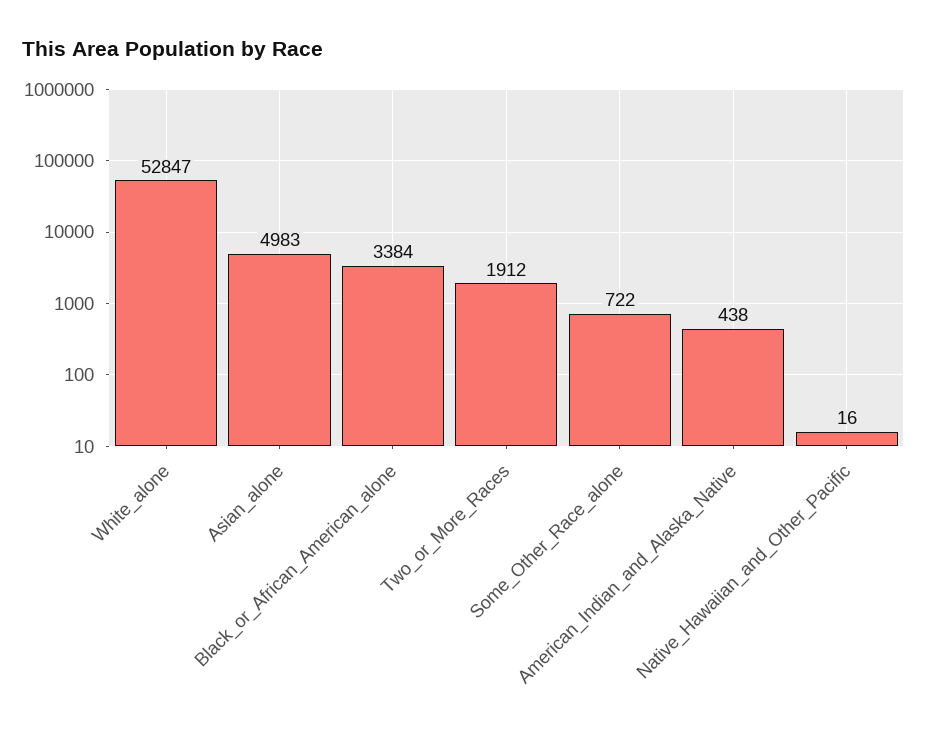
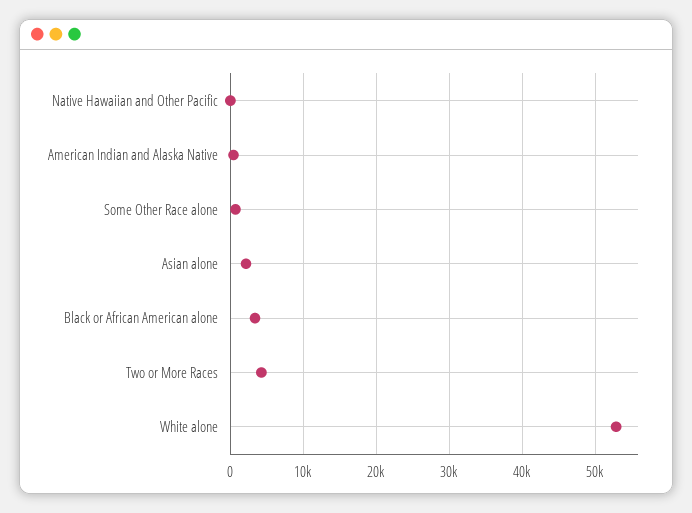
Asian_alone: 4983 -> 2000
Two_or_More_Races: 1912 -> 4000

